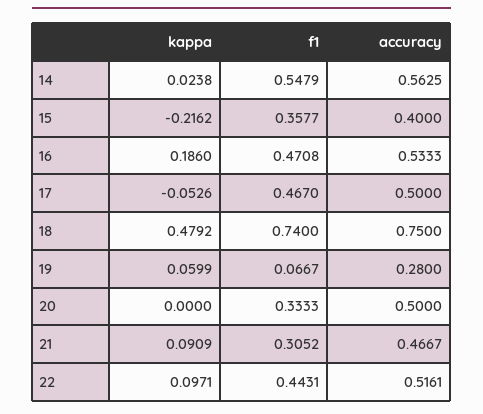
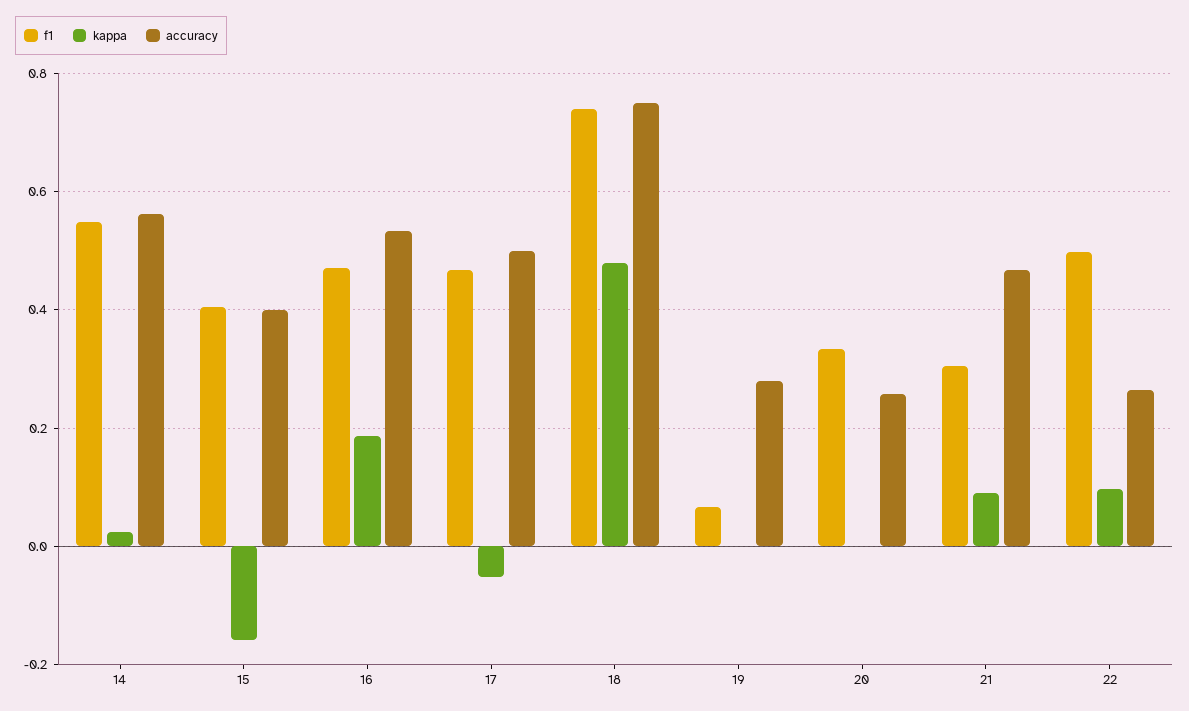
kappa, 15: -0.2162 -> -0.16
f1, 15: 0.3577 -> 0.4
kappa, 19: 0.0599 -> 0
accuracy, 20: 0.5 -> 0.26
f1, 22: 0.4431 -> 0.5
accuracy, 22: 0.5161 -> 0.26

